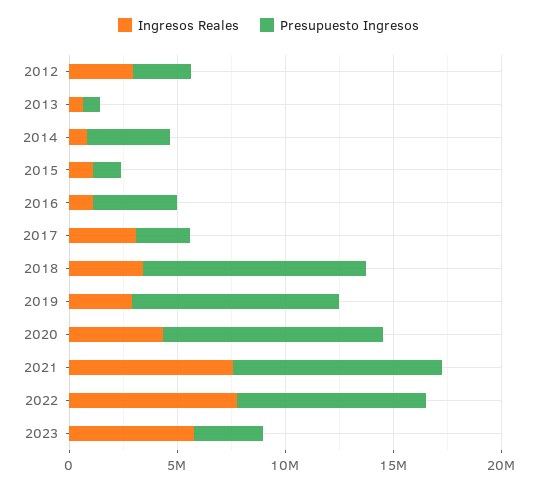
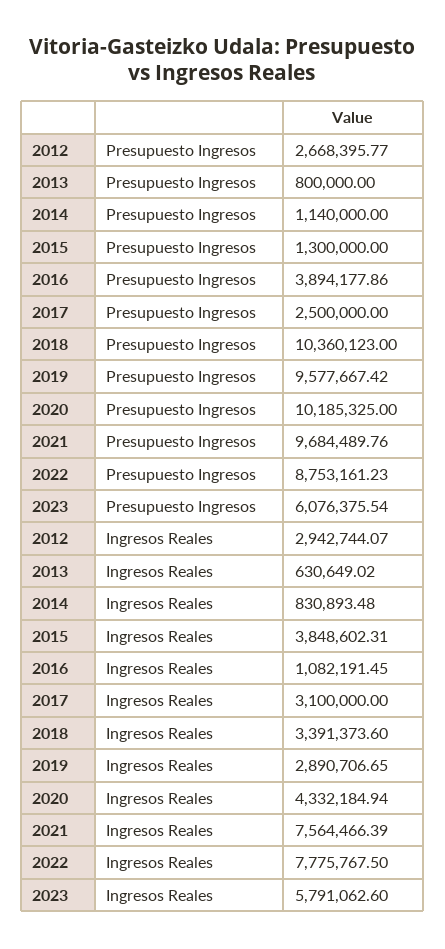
Presupuesto Ingresos, 2014: 4000000 -> 1140000
Ingresos Reales, 2015: 1000000 -> 3848602.31
Presupuesto Ingresos, 2023: 3000000 -> 6076375.54

